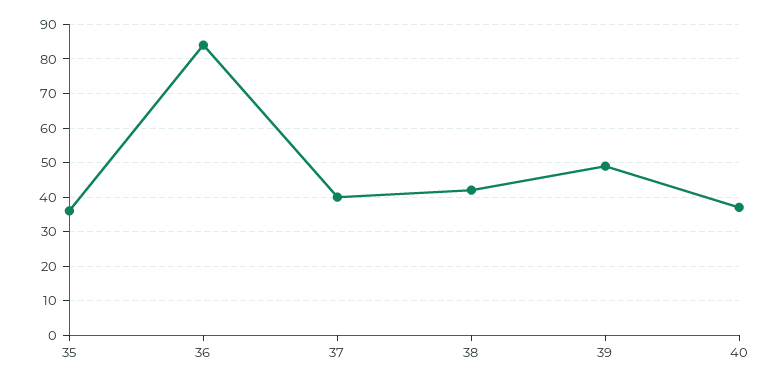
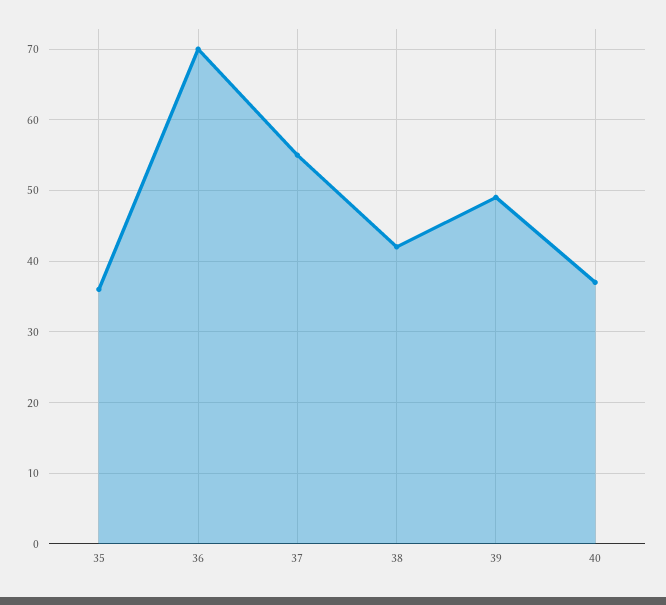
36: 85 -> 70
37: 40 -> 55

